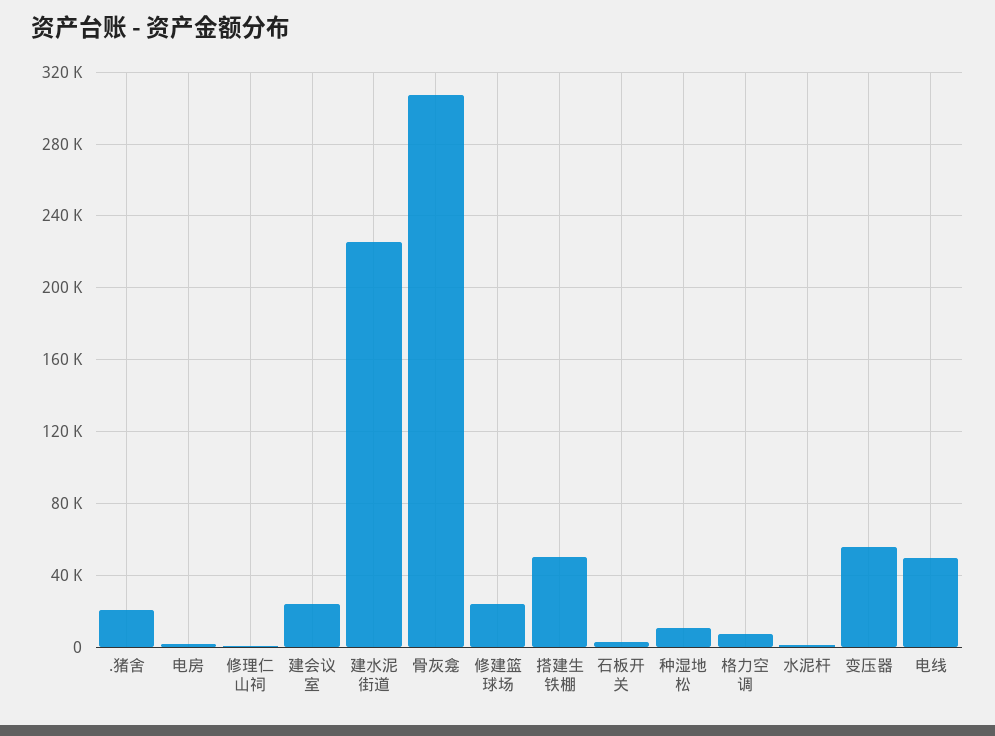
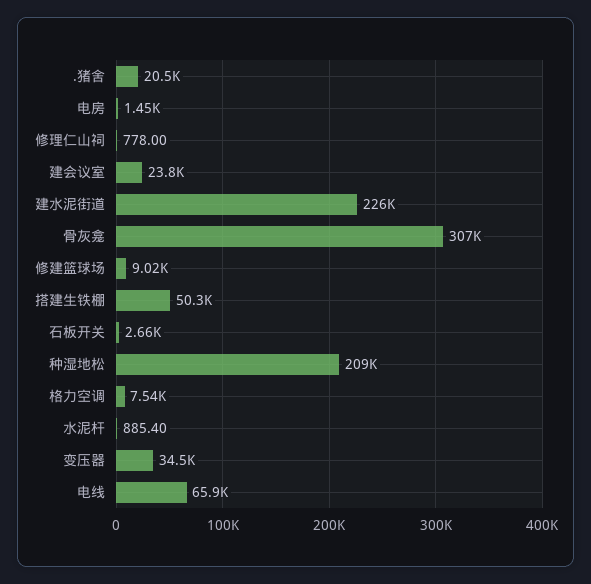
修建篮球场: 25000 -> 9020
种湿地松: 10000 -> 209000
变压器: 55000 -> 34500
电线: 50000 -> 65900

